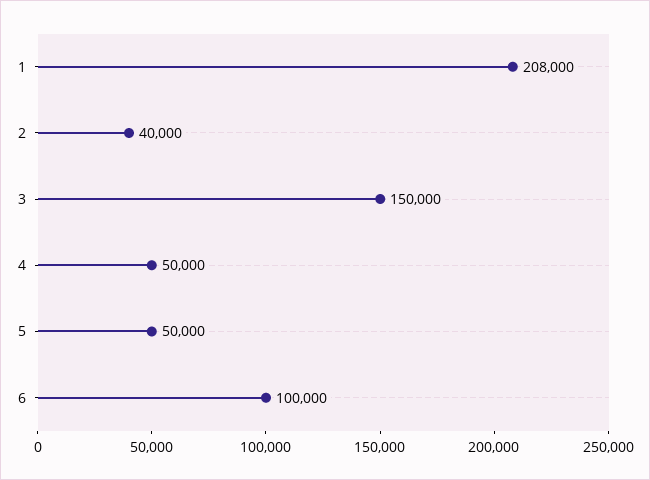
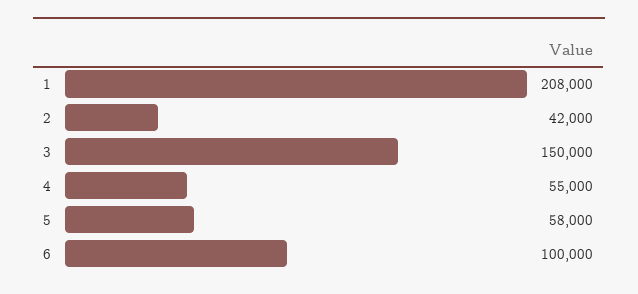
2: 40000 -> 42000
4: 50000 -> 55000
5: 50000 -> 58000

